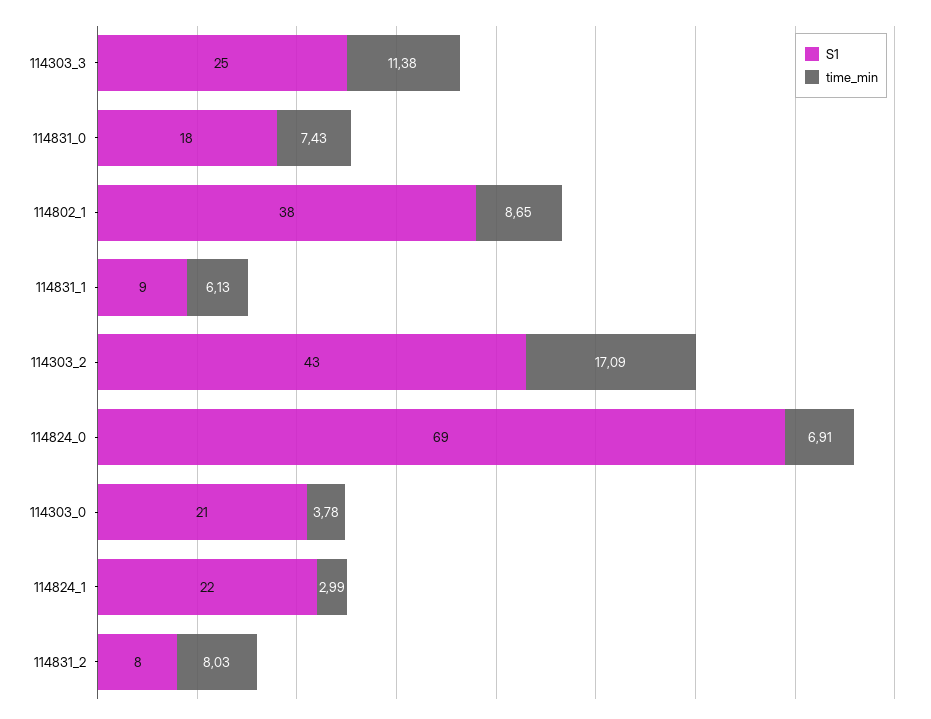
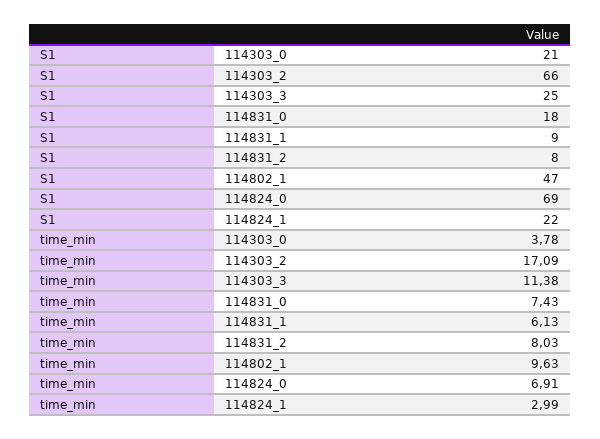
S1, 114802_1: 38 -> 47
time_min, 114802_1: 8.65 -> 9.63
S1, 114303_2: 43 -> 66

